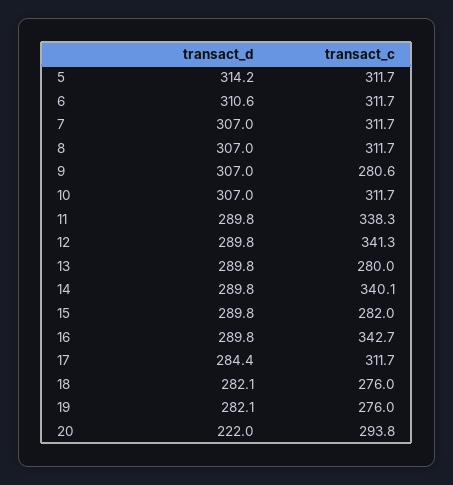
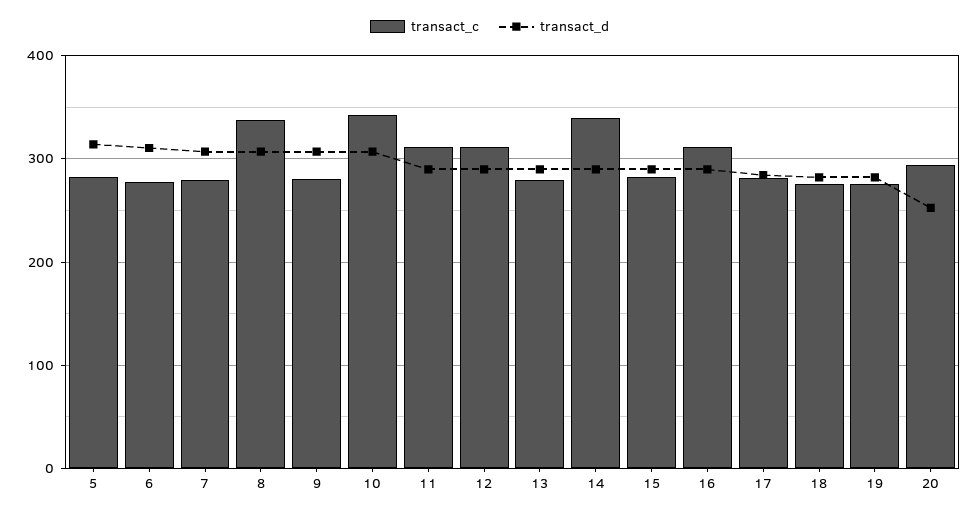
transact_c, 5: 311.7 -> 280
transact_c, 6: 311.7 -> 280
transact_c, 7: 311.7 -> 280
transact_c, 8: 311.7 -> 340
transact_c, 10: 311.7 -> 340
transact_c, 11: 338.3 -> 310
transact_c, 12: 341.3 -> 310
transact_c, 16: 342.7 -> 310
transact_c, 17: 311.7 -> 280
transact_d, 20: 222 -> 250

